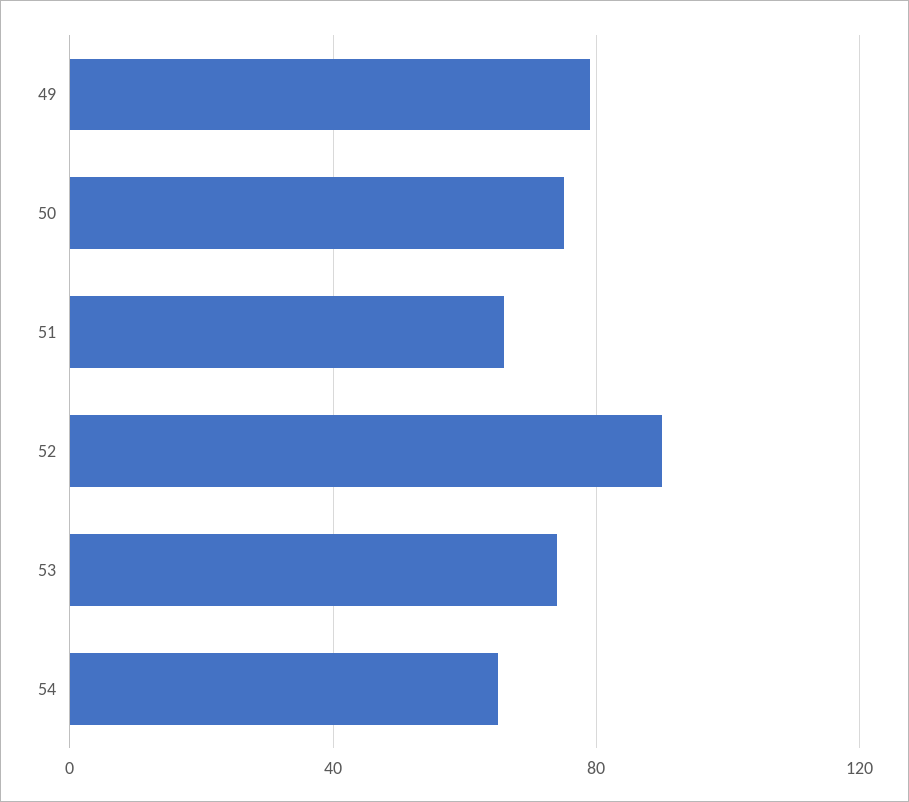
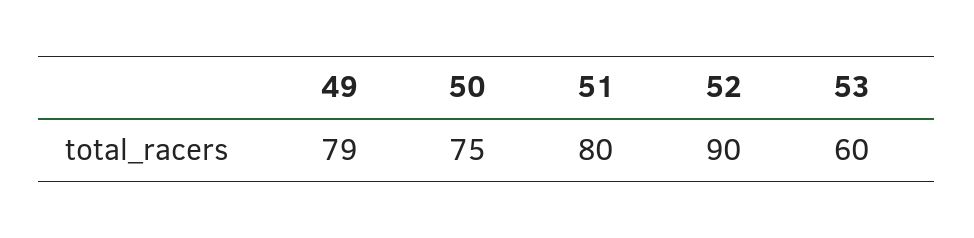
51: 65 -> 80
53: 75 -> 60
54: 65 -> none

